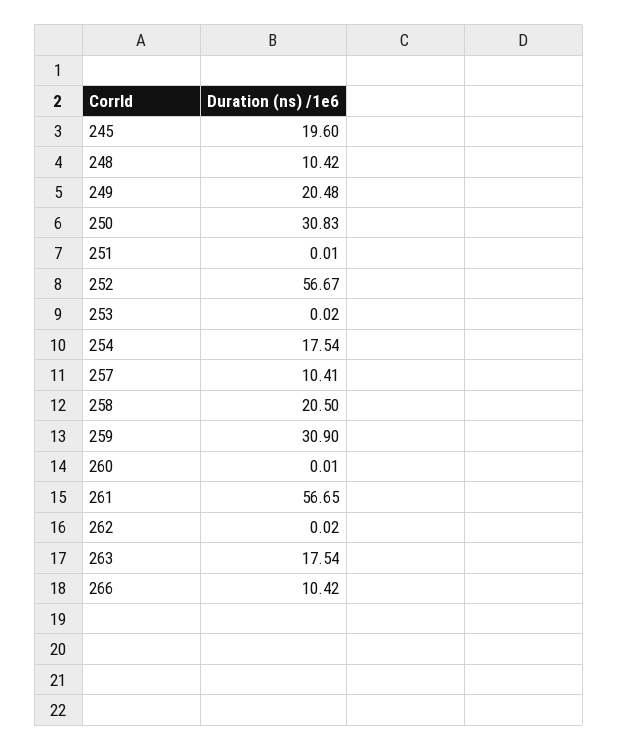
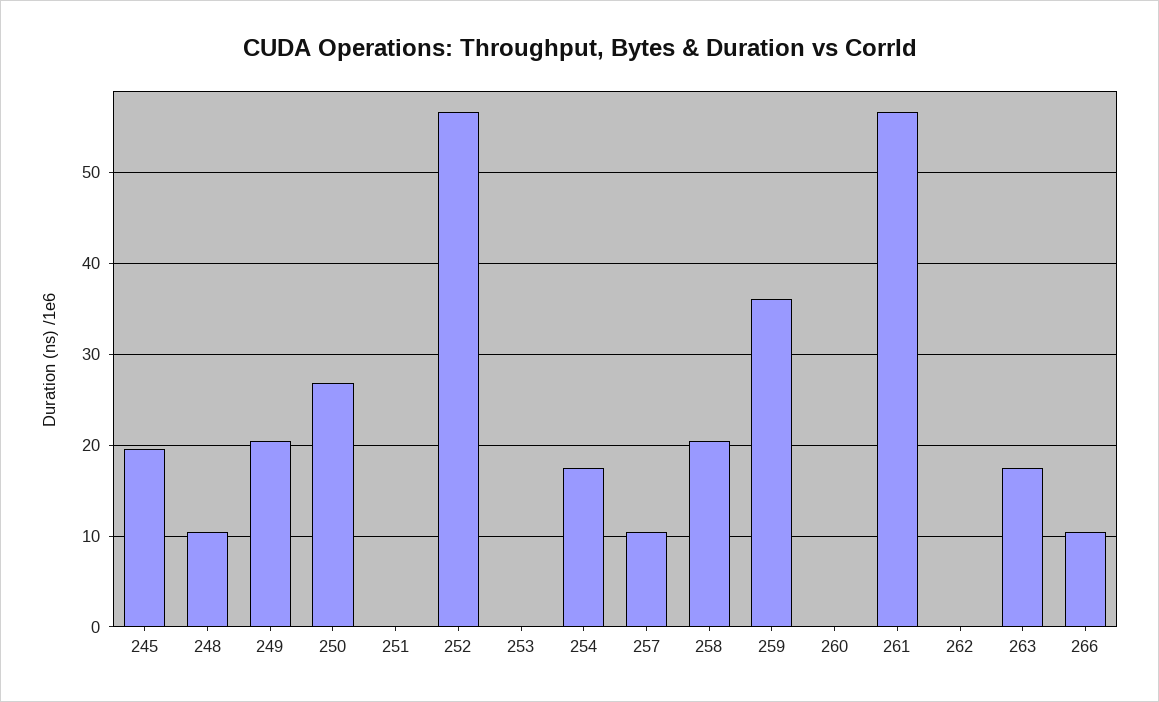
250: 30.83 -> 27
259: 30.9 -> 36

